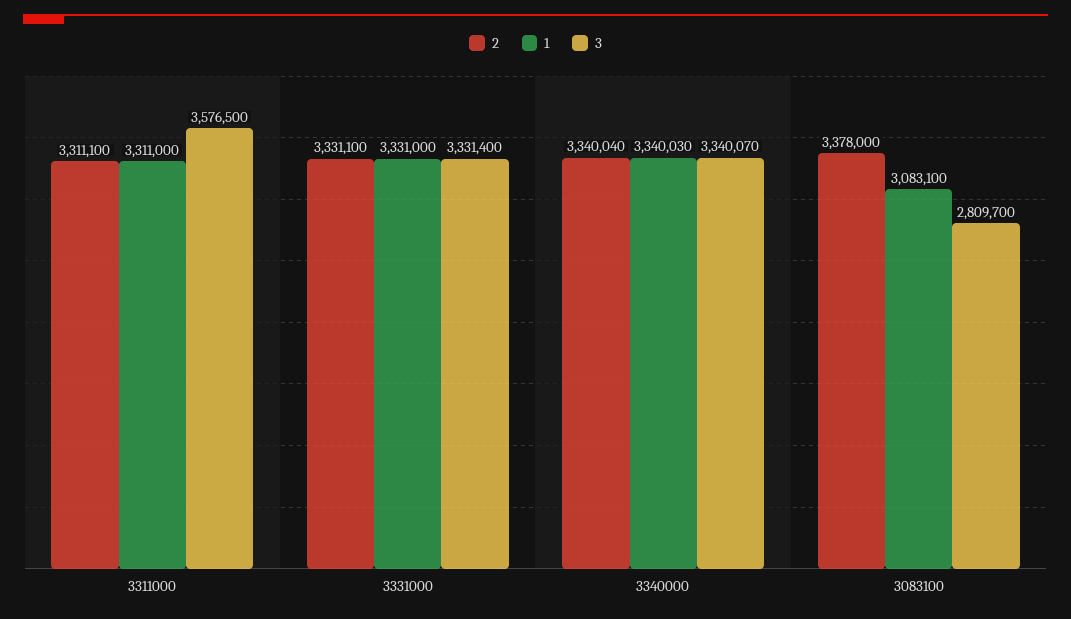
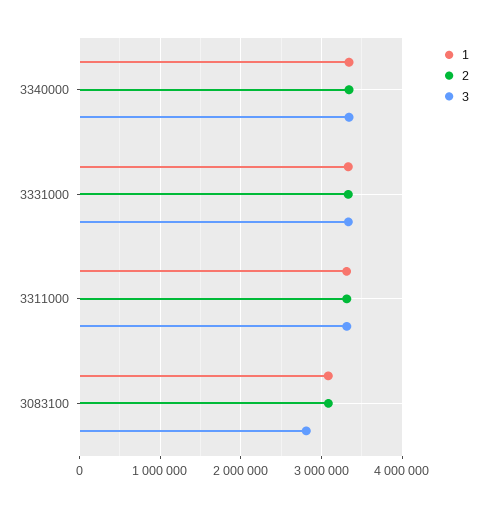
3, 3311000: 3576500 -> 3300000
2, 3083100: 3378000 -> 3100000

